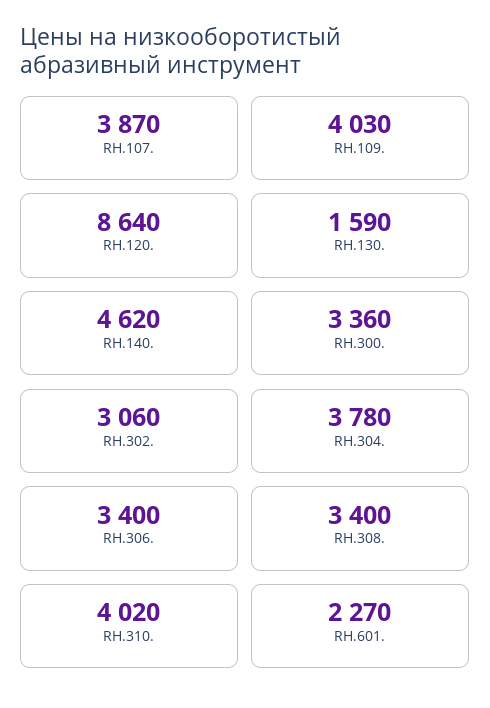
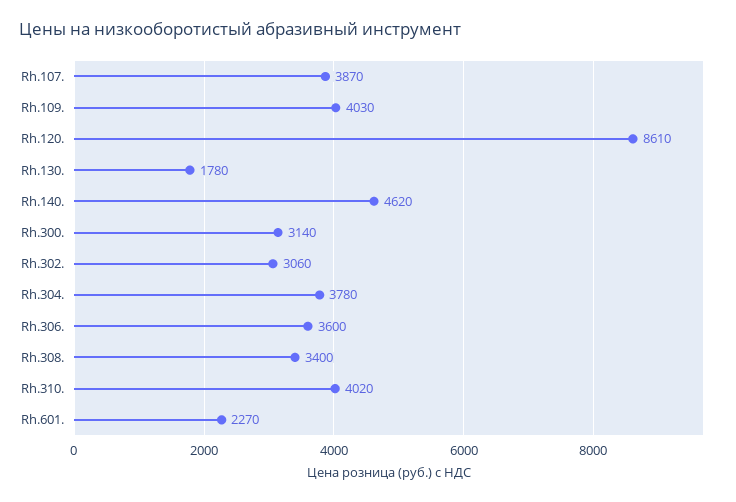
RH.120.: 8640 -> 8610
RH.130.: 1590 -> 1780
RH.300.: 3360 -> 3140
RH.306.: 3400 -> 3600

